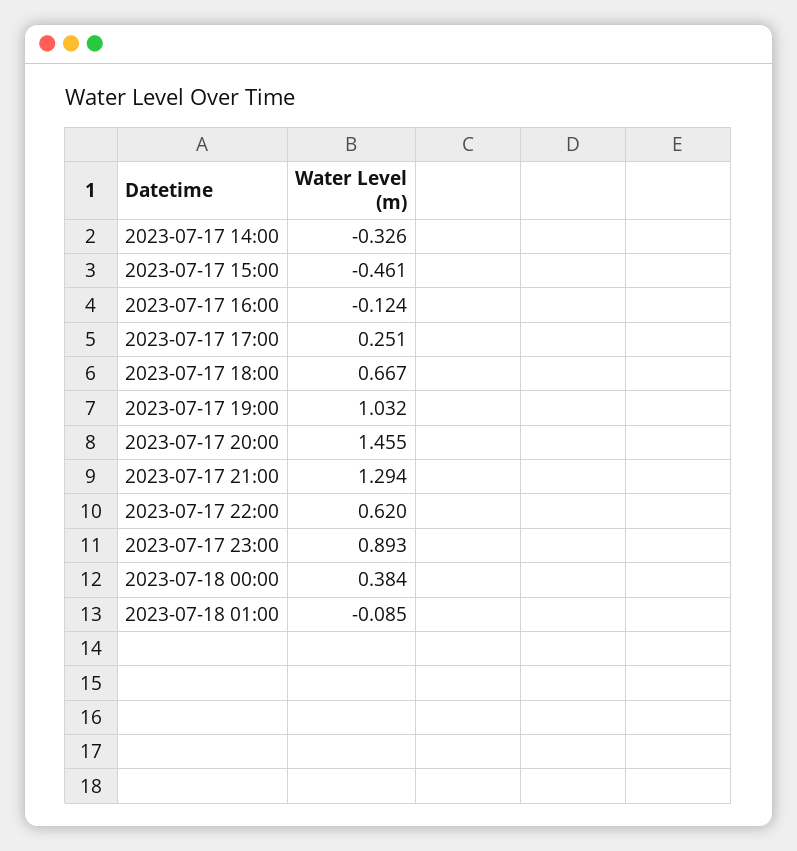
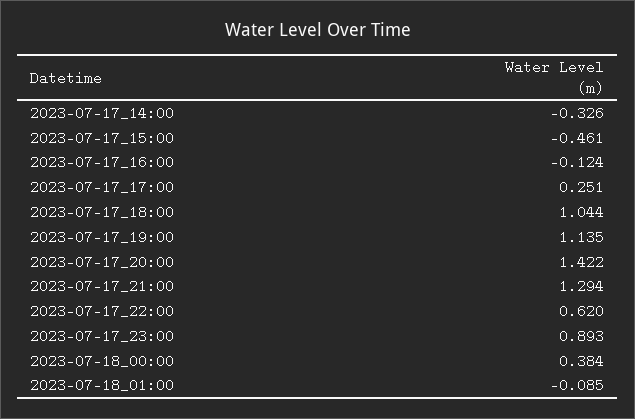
2023-07-17 18:00: 0.667 -> 1.044
2023-07-17 19:00: 1.032 -> 1.135
2023-07-17 20:00: 1.455 -> 1.422

